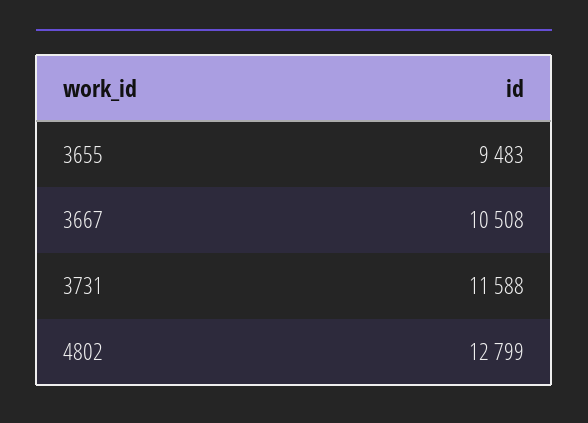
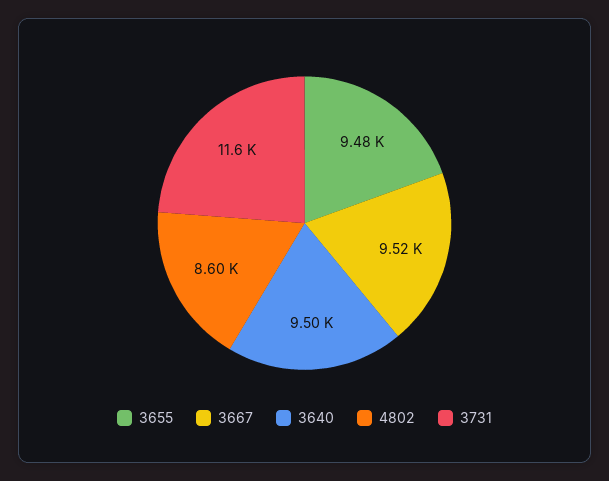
3667: 10508 -> 9520
4802: 12799 -> 8600
3640: none -> 9500

